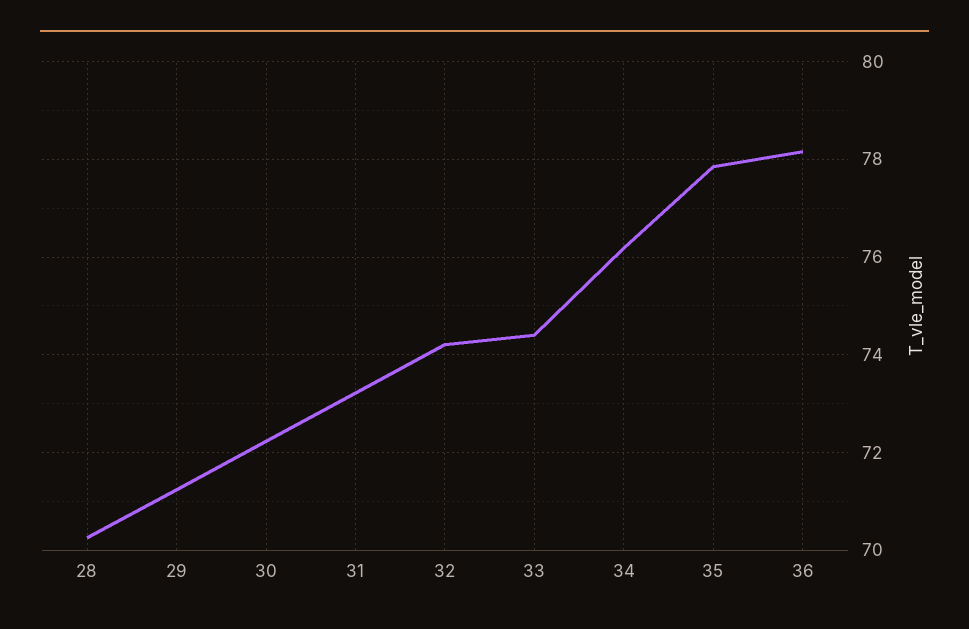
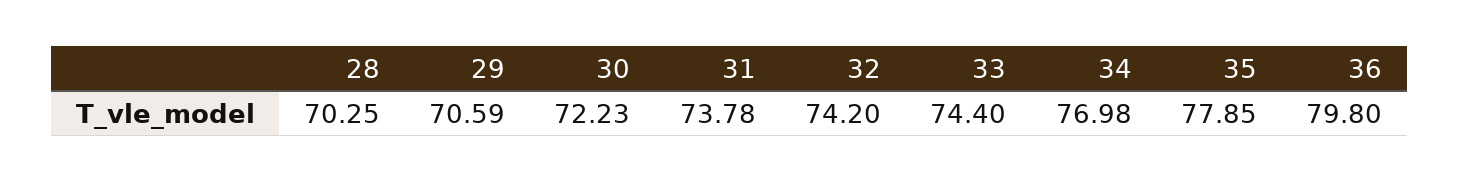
29: 71.2 -> 70.59
31: 73.2 -> 73.78
34: 76.2 -> 76.98
36: 78.2 -> 79.8

